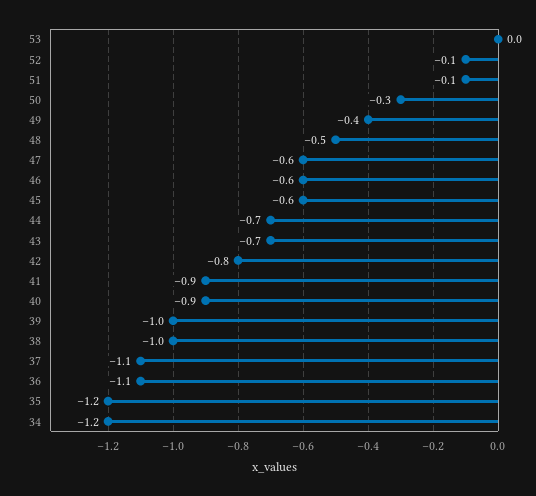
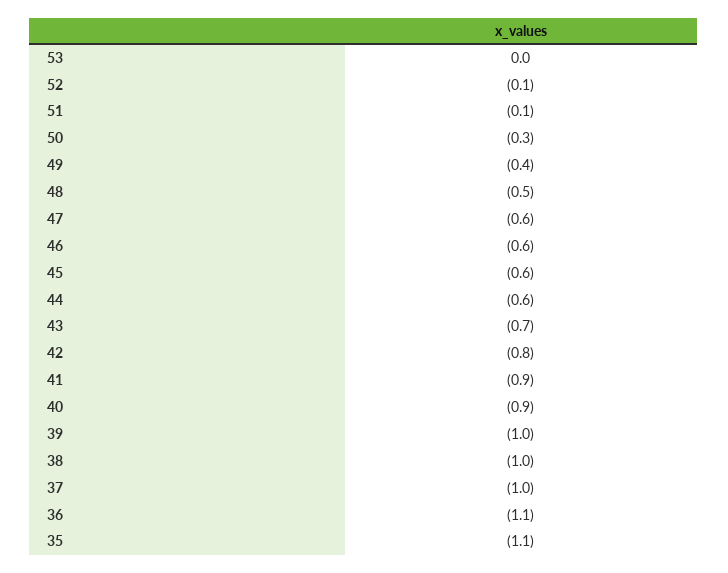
44: -0.7 -> -0.6
37: -1.1 -> -1
35: -1.2 -> -1.1
34: -1.2 -> none

